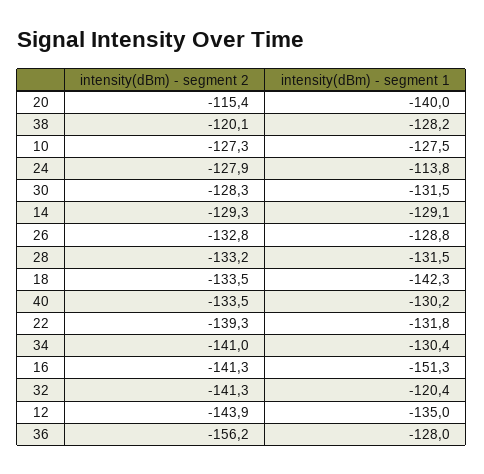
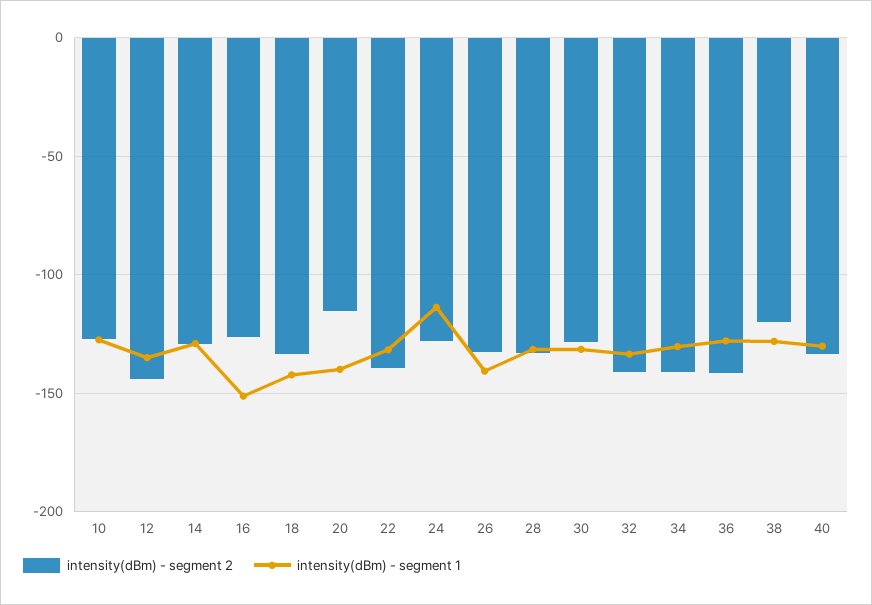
intensity(dBm) - segment 1, 26: -128.8 -> -140
intensity(dBm) - segment 2, 16: -141.3 -> -125
intensity(dBm) - segment 1, 32: -120.4 -> -135
intensity(dBm) - segment 2, 36: -156.2 -> -140

